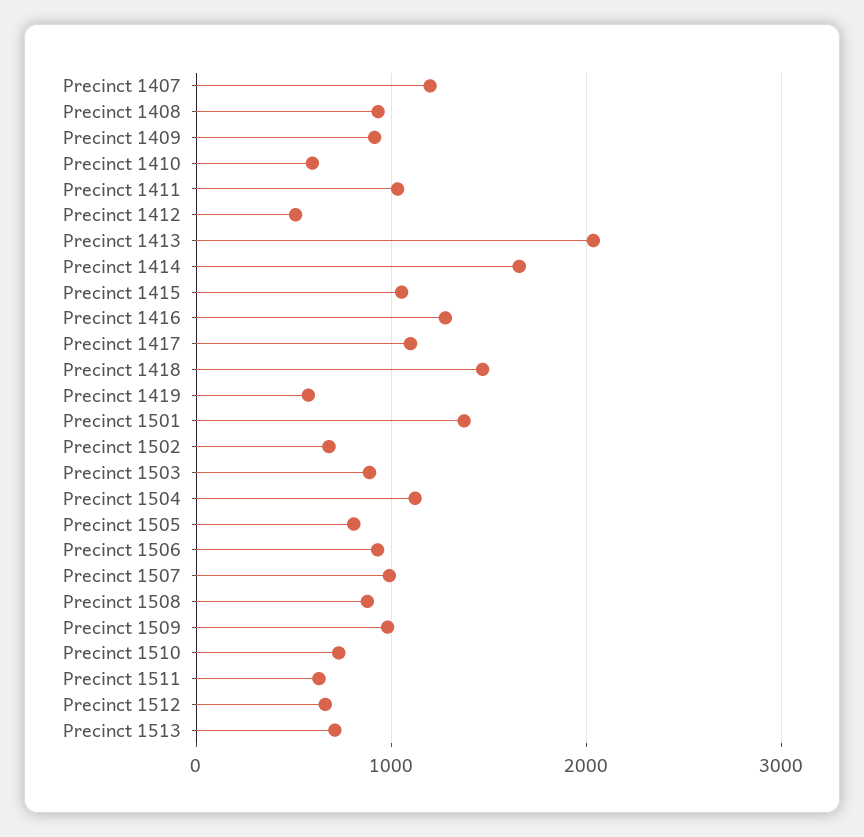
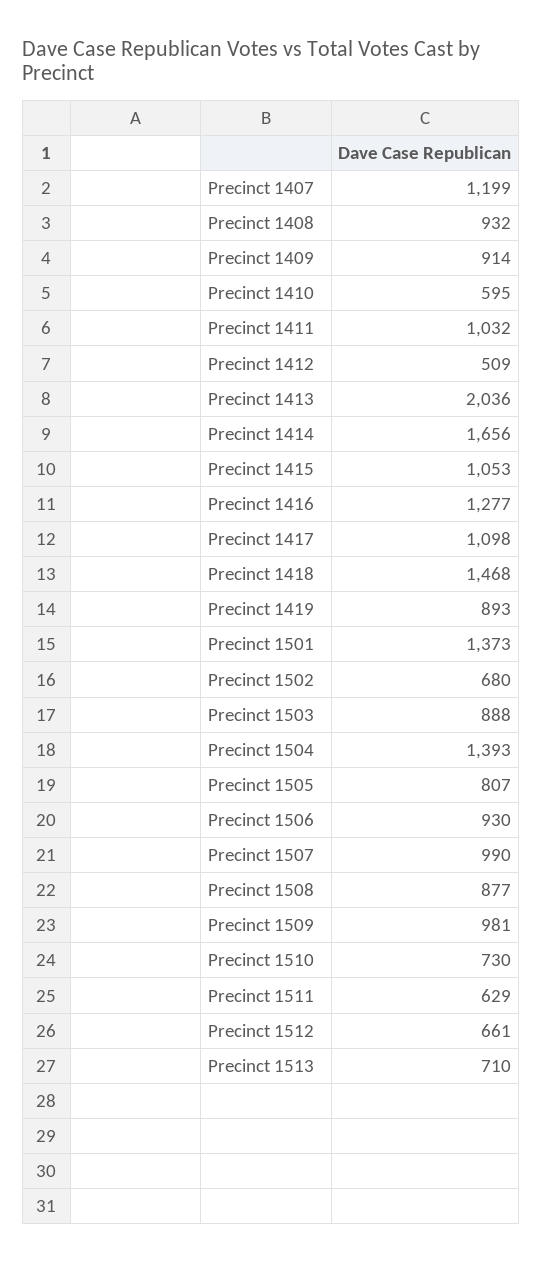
Precinct 1419: 600 -> 893
Precinct 1504: 1100 -> 1393

